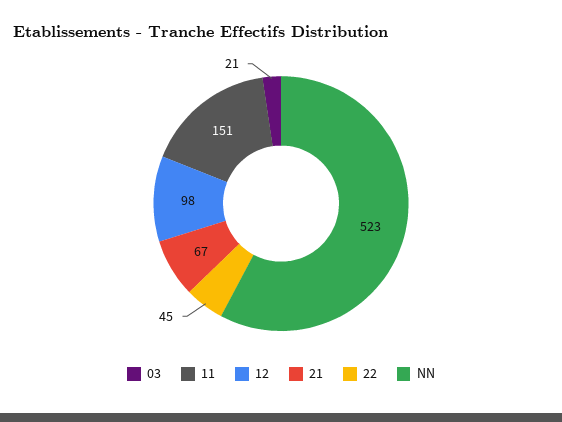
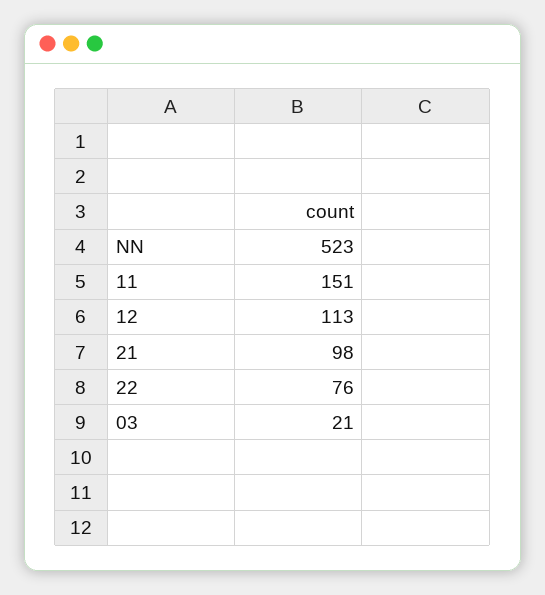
12: 98 -> 113
21: 67 -> 98
22: 45 -> 76

